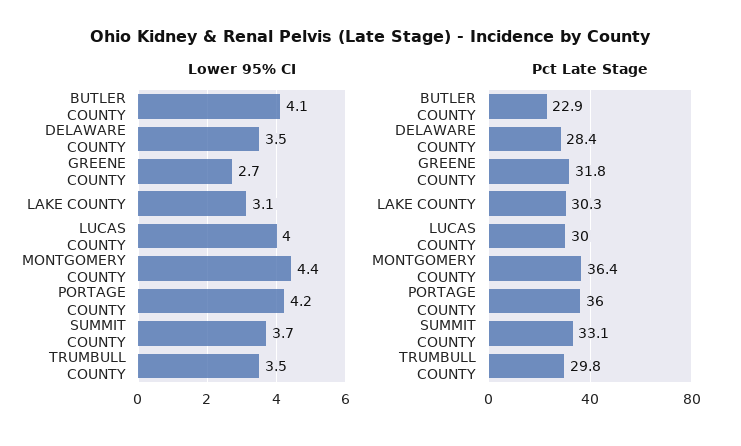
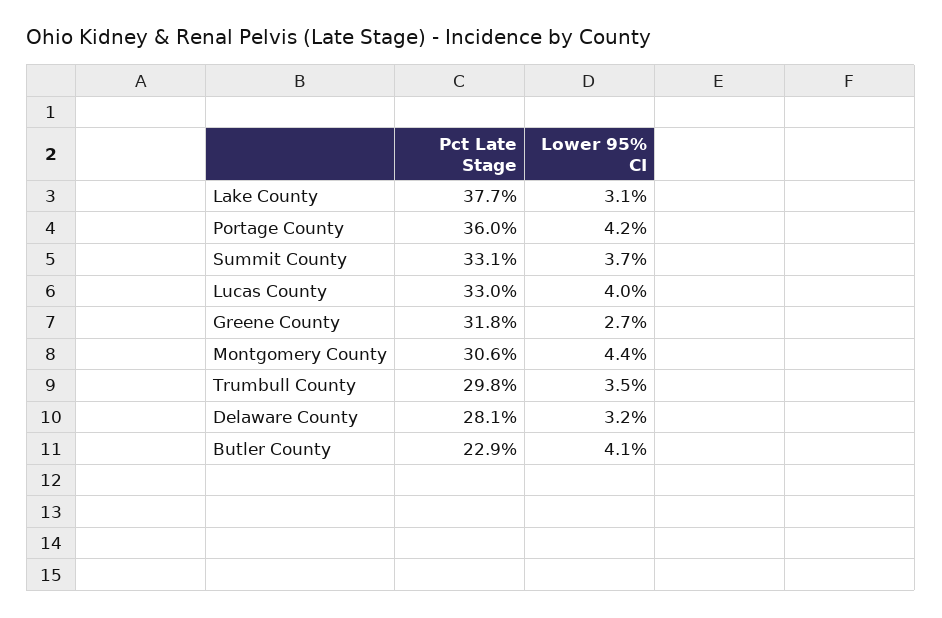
Lower 95% CI, DELAWARE COUNTY: 3.5 -> 3.2
Pct Late Stage, DELAWARE COUNTY: 28.4 -> 28.1
Pct Late Stage, LAKE COUNTY: 30.3 -> 37.7
Pct Late Stage, LUCAS COUNTY: 30 -> 33
Pct Late Stage, MONTGOMERY COUNTY: 36.4 -> 30.6

